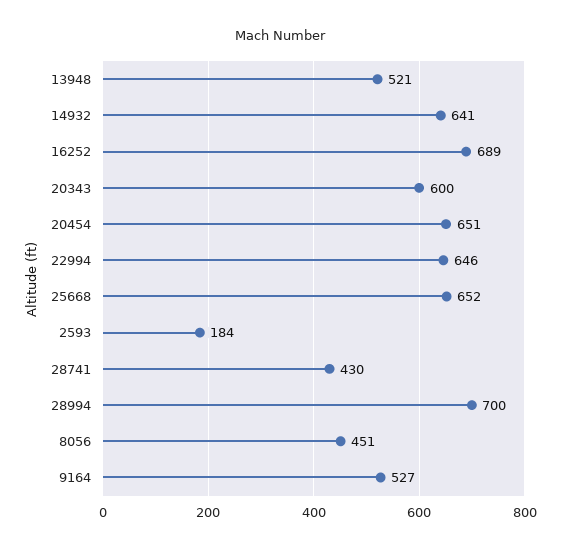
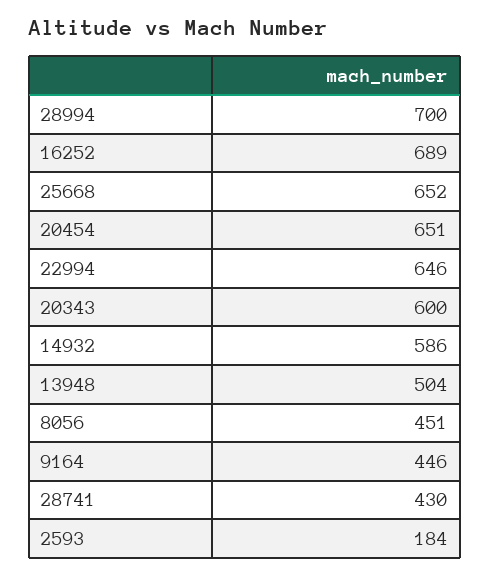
13948: 521 -> 504
14932: 641 -> 586
9164: 527 -> 446

